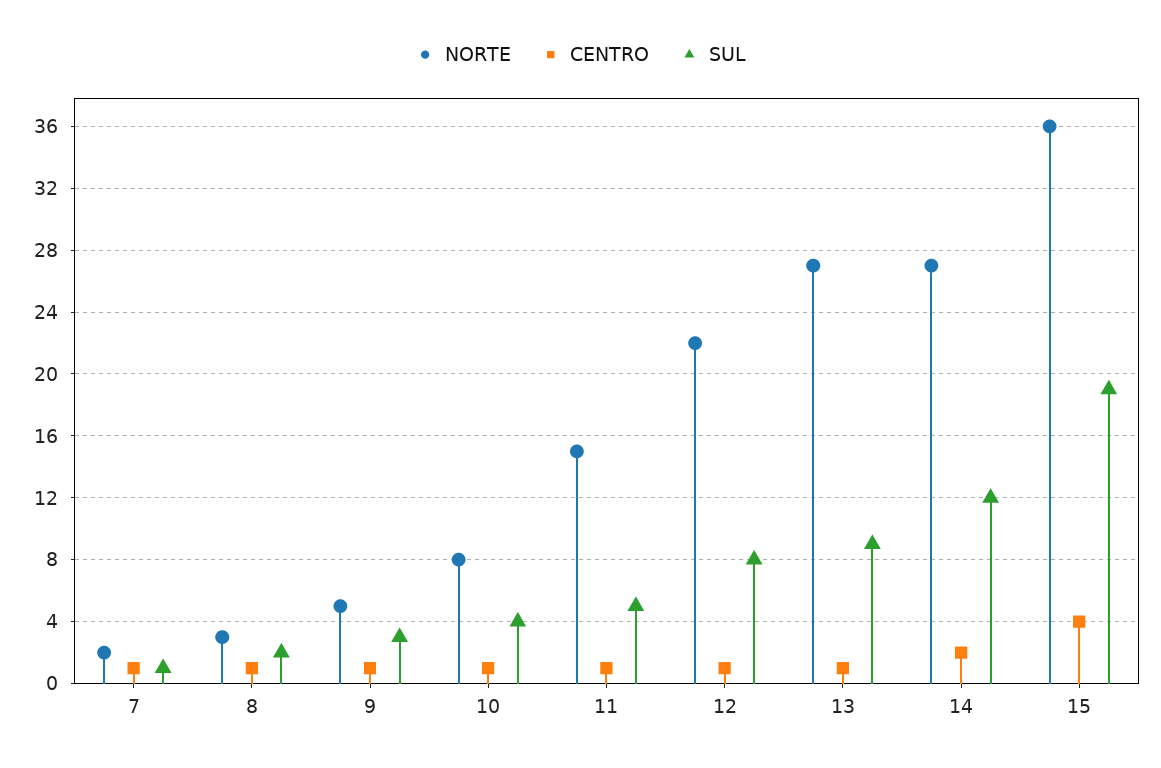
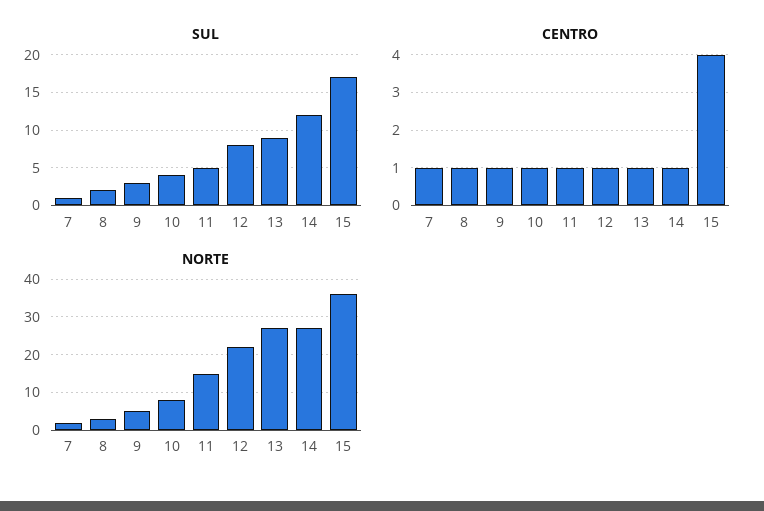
CENTRO, 14: 2 -> 1
SUL, 15: 19 -> 17

